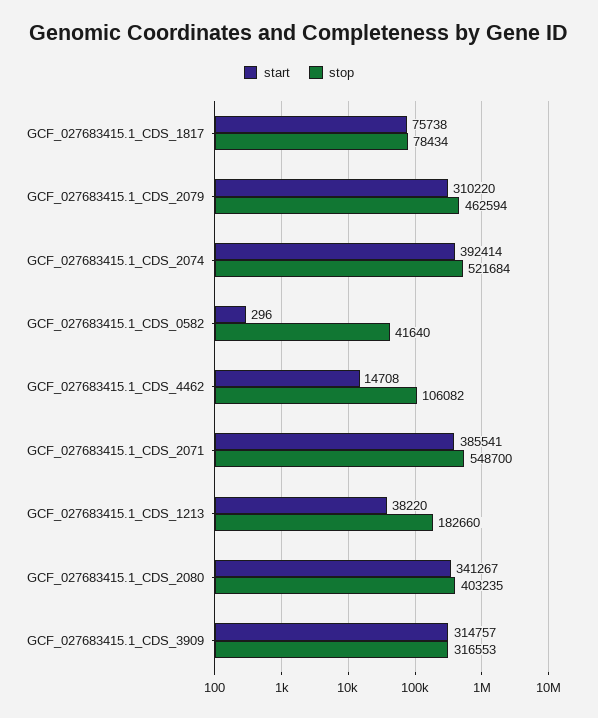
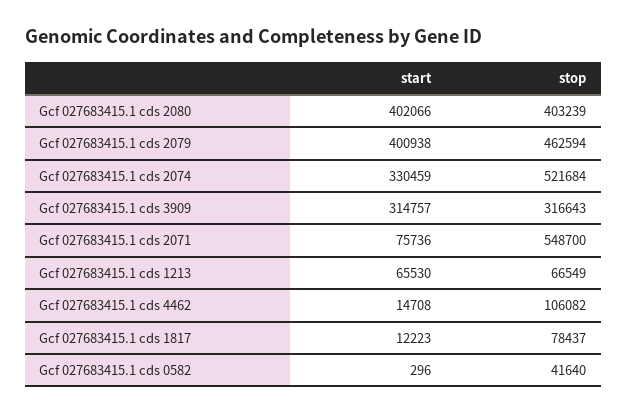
start, GCF_027683415.1_CDS_1817: 75738 -> 12223
stop, GCF_027683415.1_CDS_1817: 78434 -> 78437
start, GCF_027683415.1_CDS_2079: 310220 -> 400938
start, GCF_027683415.1_CDS_2074: 392414 -> 330459
start, GCF_027683415.1_CDS_2071: 385541 -> 75736
start, GCF_027683415.1_CDS_1213: 38220 -> 65530
stop, GCF_027683415.1_CDS_1213: 182660 -> 66549
start, GCF_027683415.1_CDS_2080: 341267 -> 402066
stop, GCF_027683415.1_CDS_2080: 403235 -> 403239
stop, GCF_027683415.1_CDS_3909: 316553 -> 316643

